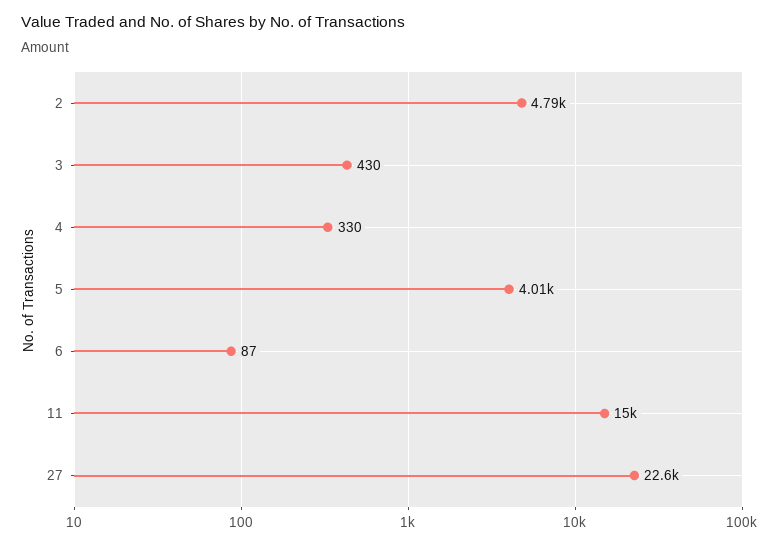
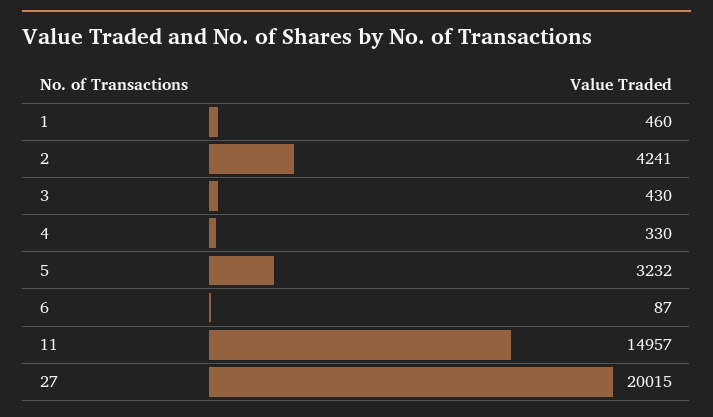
2: 4790 -> 4241
5: 4010 -> 3232
27: 22600 -> 20015
1: none -> 460

